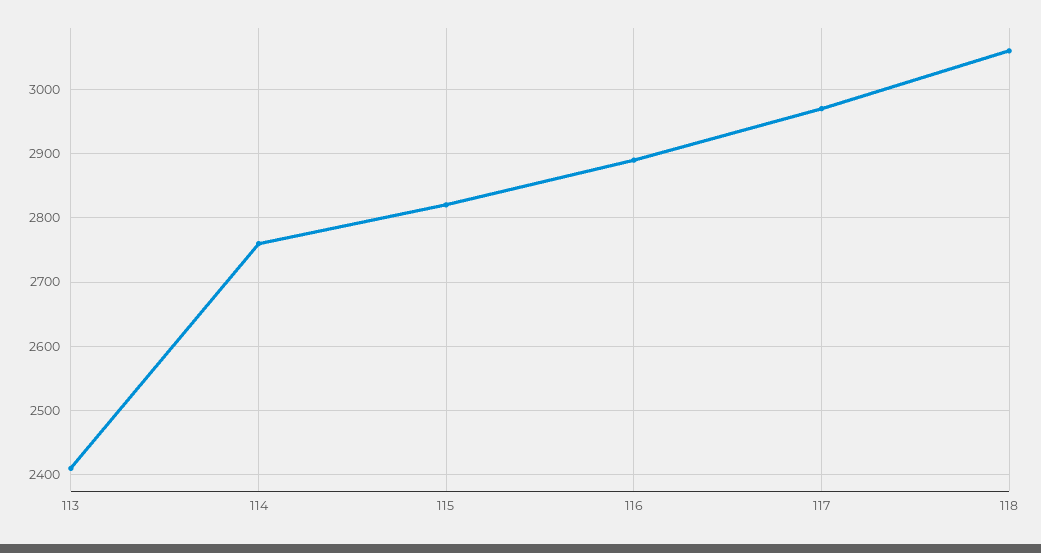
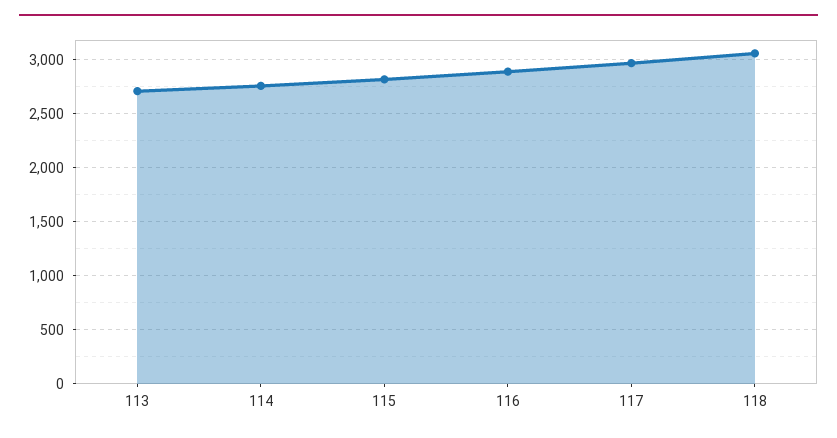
113: 2410 -> 2700

